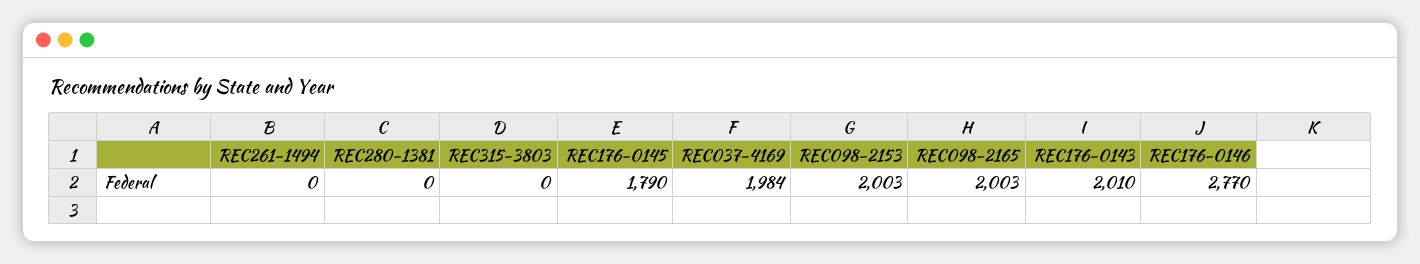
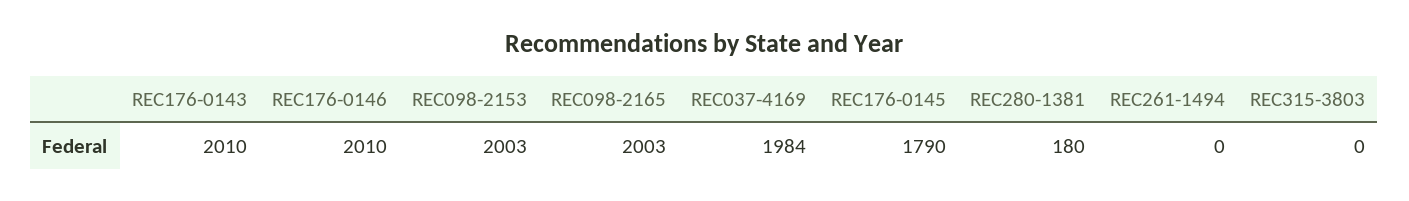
REC280-1381: 0 -> 180
REC176-0146: 2770 -> 2010

